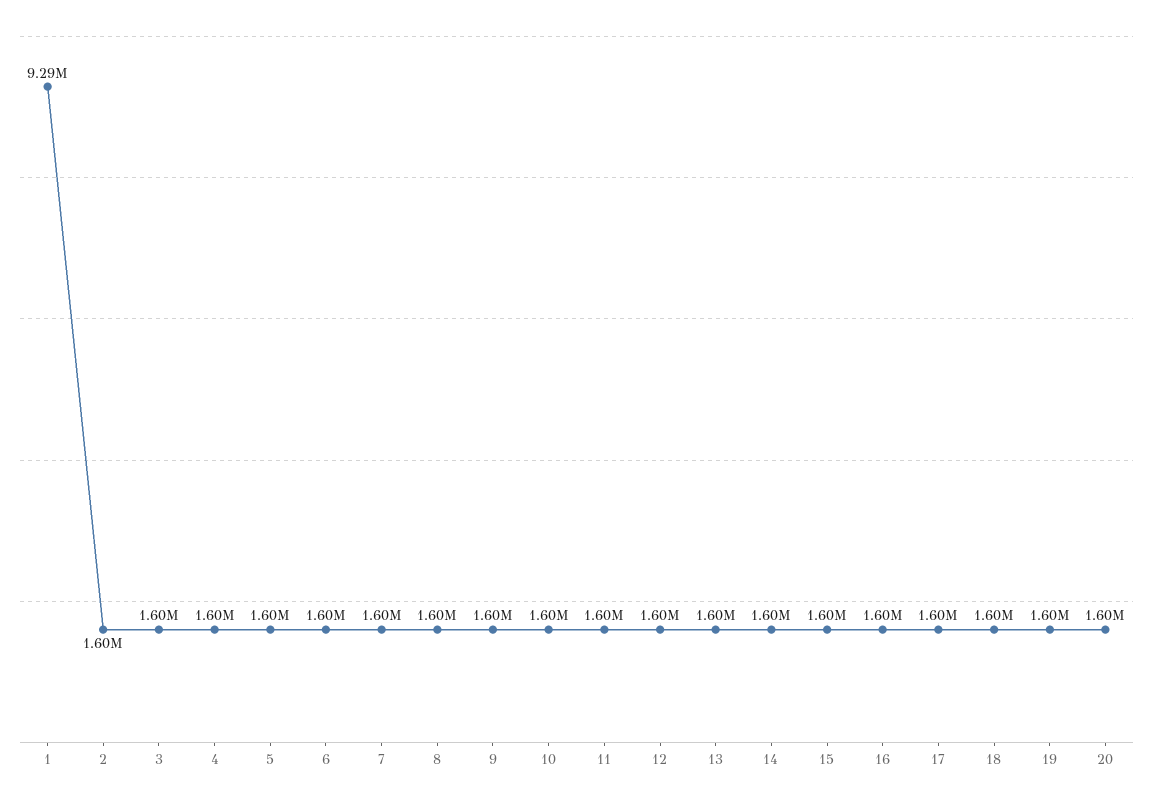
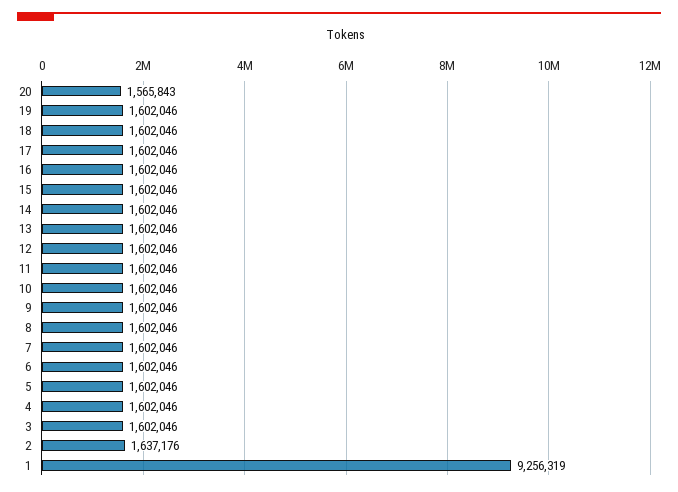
1: 9290000 -> 9256319
2: 1600000 -> 1637176
20: 1600000 -> 1565843

